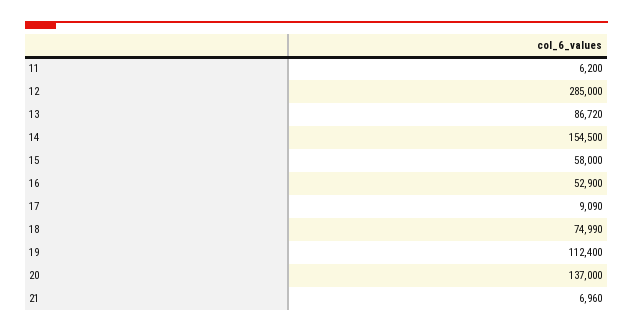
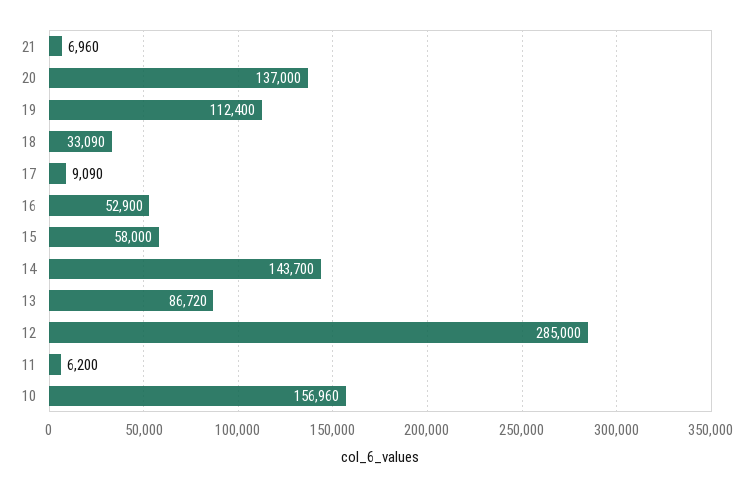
14: 154500 -> 143700
18: 74990 -> 33090
10: none -> 156960

